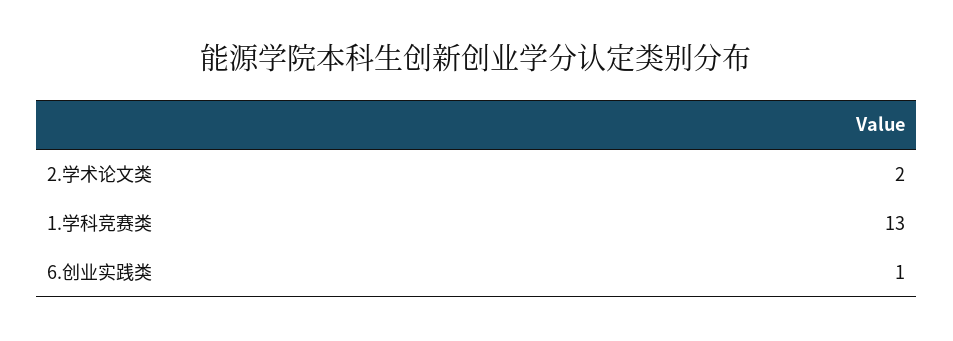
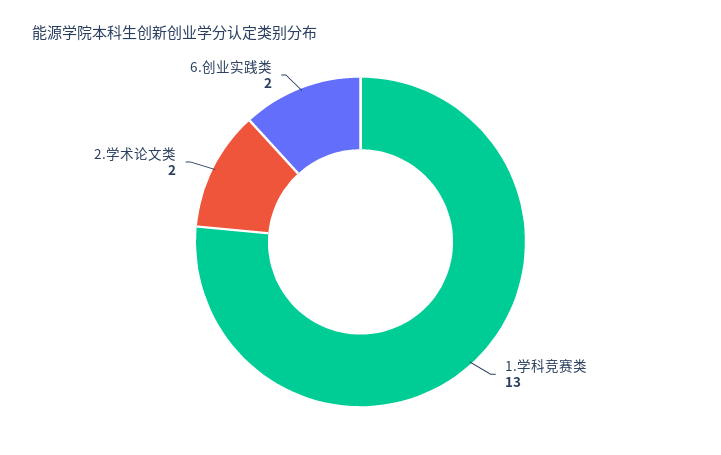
6.创业实践类: 1 -> 2

